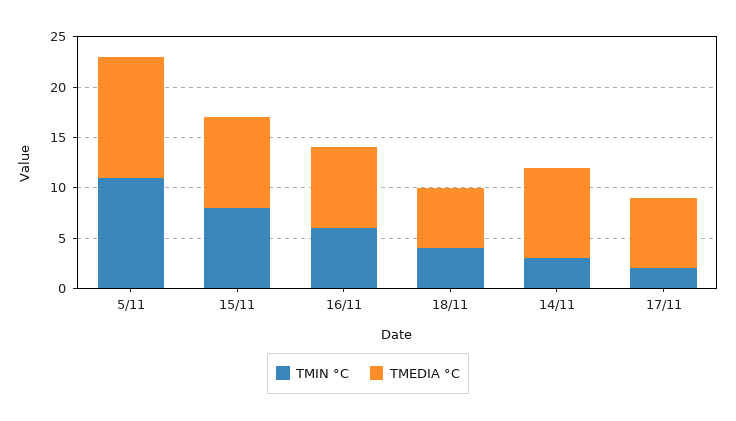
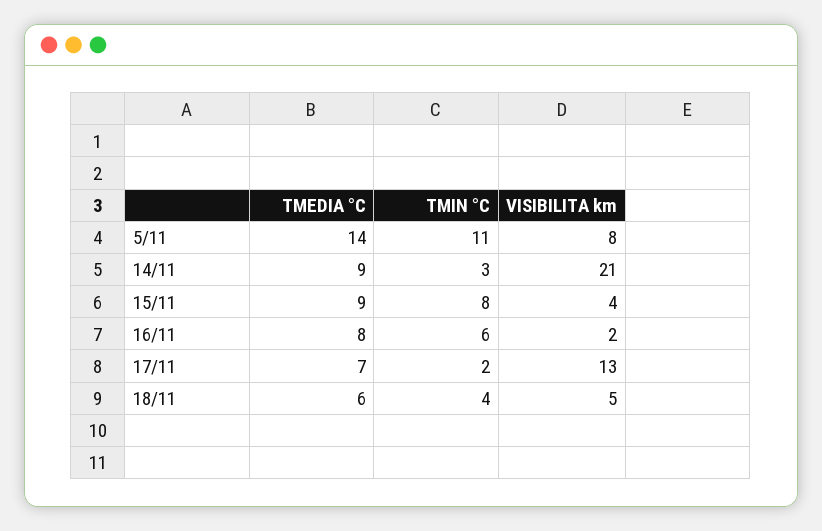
TMEDIA °C, 5/11: 12 -> 14
VISIBILITA km, 5/11: none -> 8
VISIBILITA km, 14/11: none -> 21
VISIBILITA km, 15/11: none -> 4
VISIBILITA km, 16/11: none -> 2
VISIBILITA km, 17/11: none -> 13
VISIBILITA km, 18/11: none -> 5

